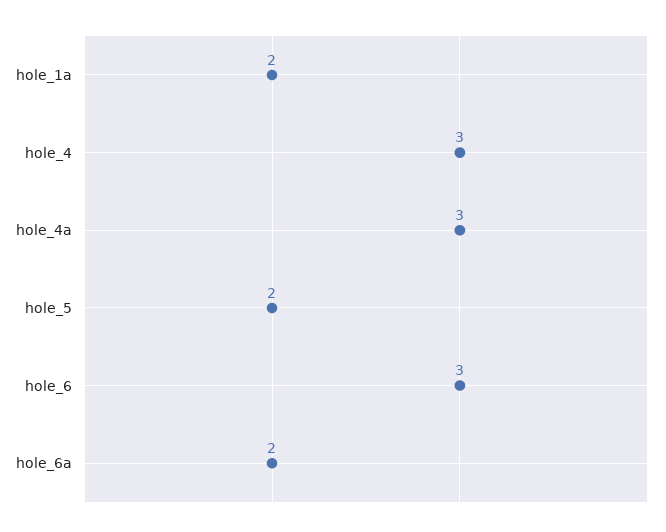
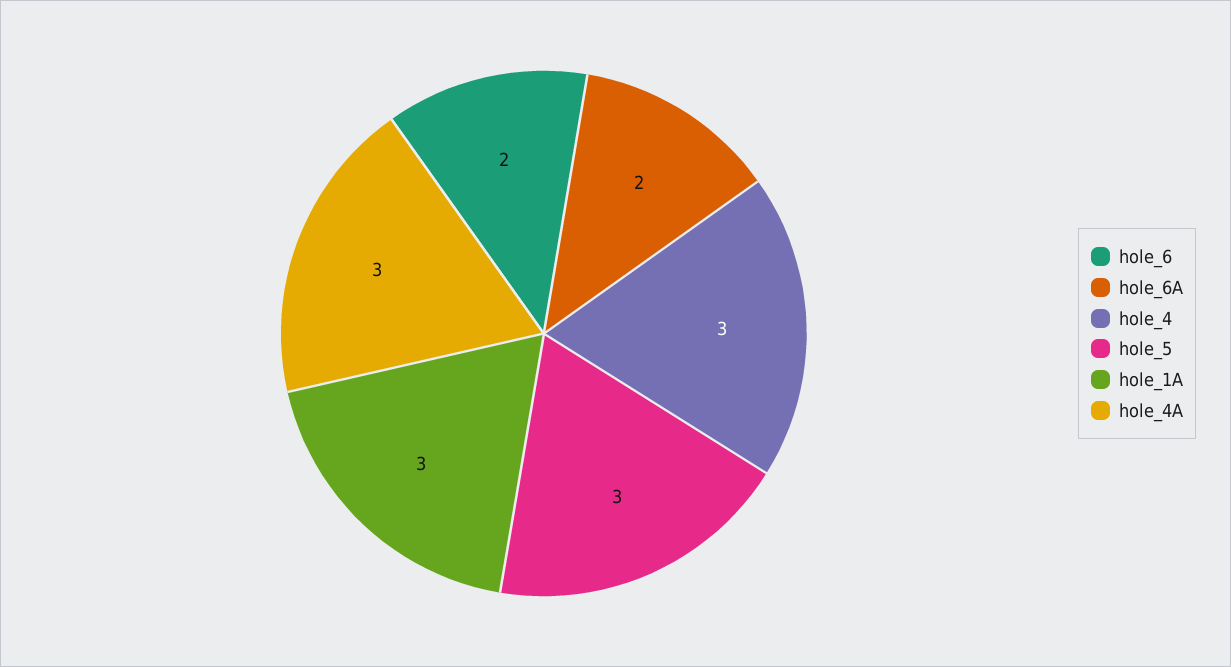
hole_1a: 2 -> 3
hole_5: 2 -> 3
hole_6: 3 -> 2

